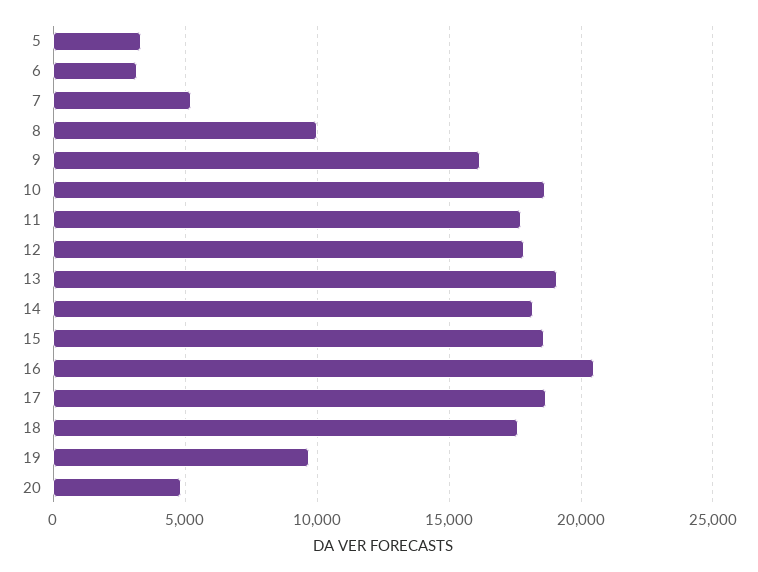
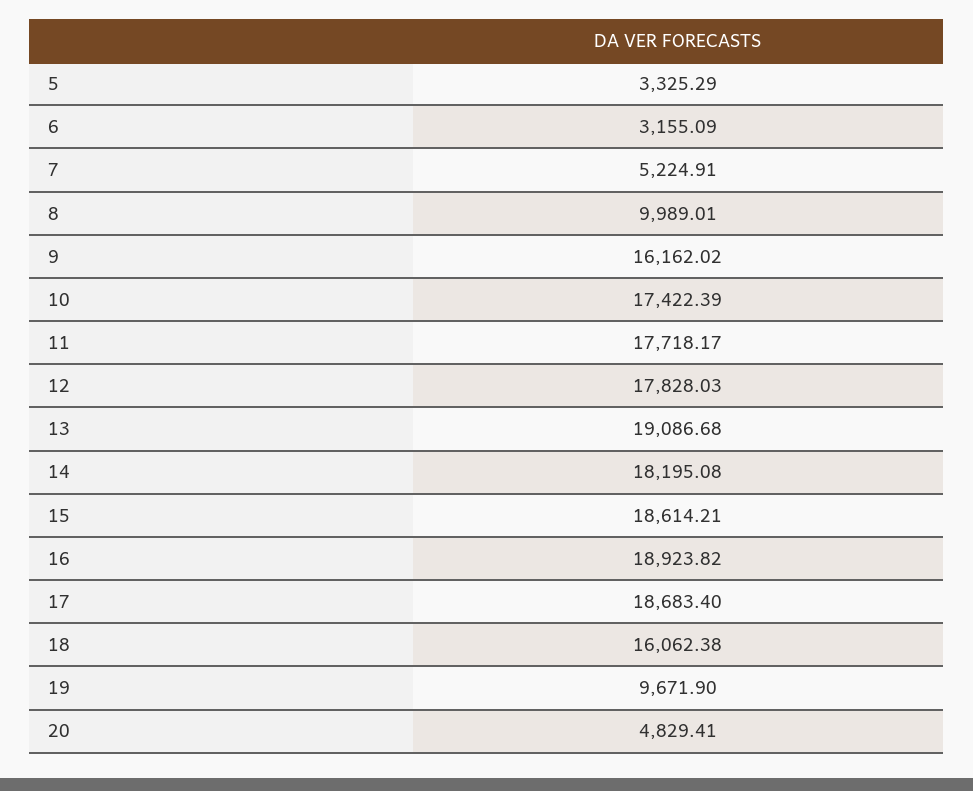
10: 18500 -> 17422.39
16: 20500 -> 18923.82
18: 17500 -> 16062.38

